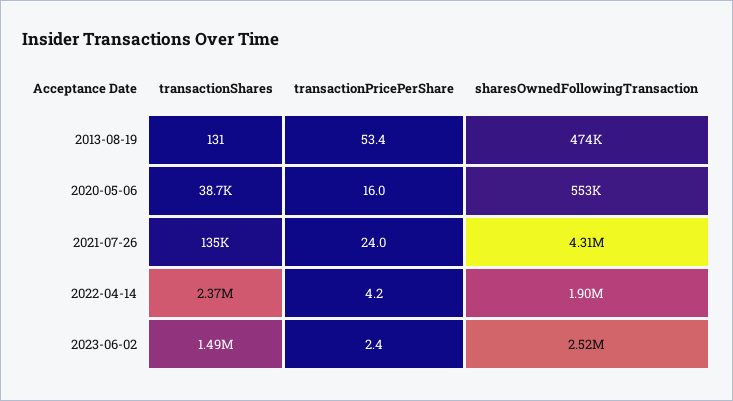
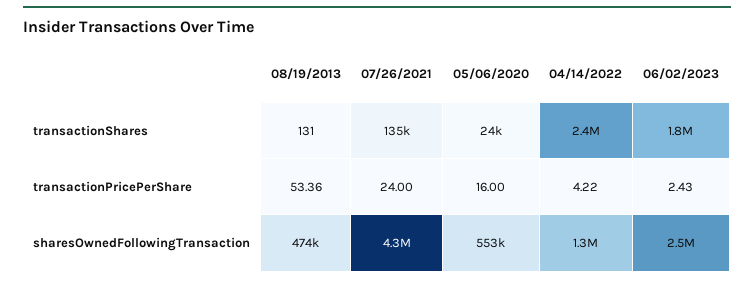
transactionShares, 2020-05-06: 38700 -> 24000
sharesOwnedFollowingTransaction, 2022-04-14: 1900000 -> 1300000
transactionShares, 2023-06-02: 1490000 -> 1800000

